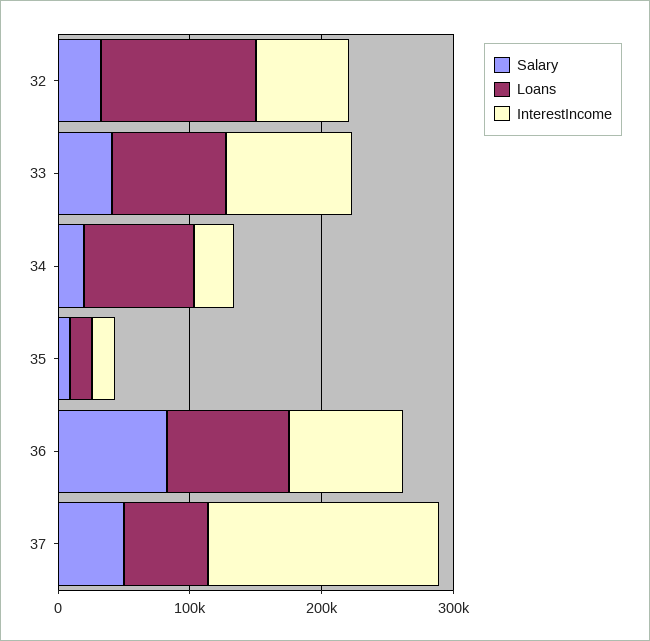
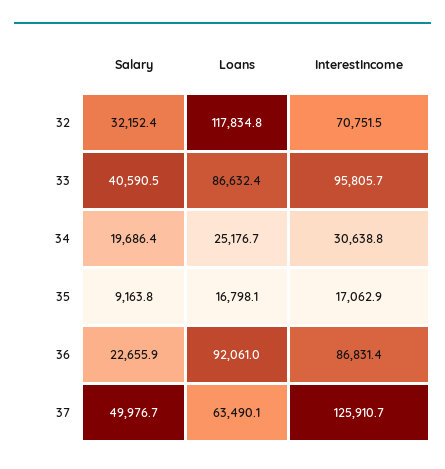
Loans, 34: 80000 -> 25176.7
Salary, 36: 80000 -> 22655.9
InterestIncome, 37: 180000 -> 125910.7

